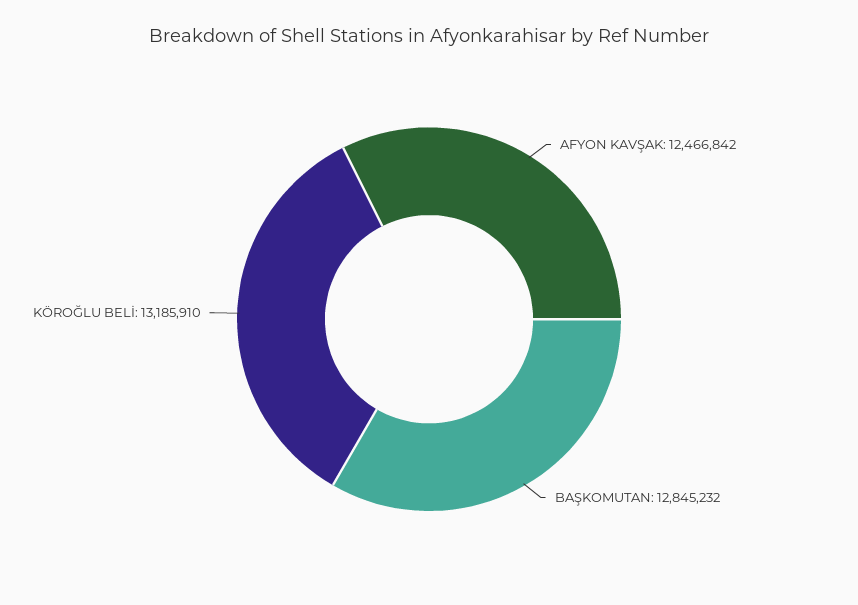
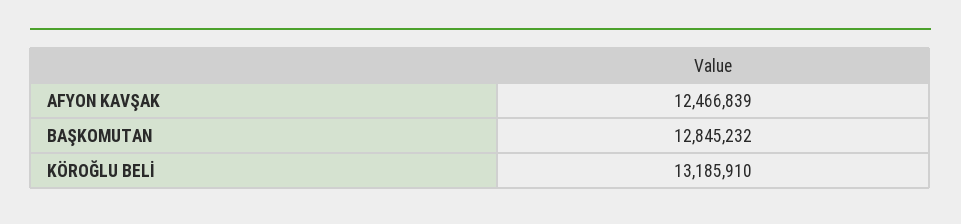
AFYON KAVŞAK: 12466842 -> 12466839

